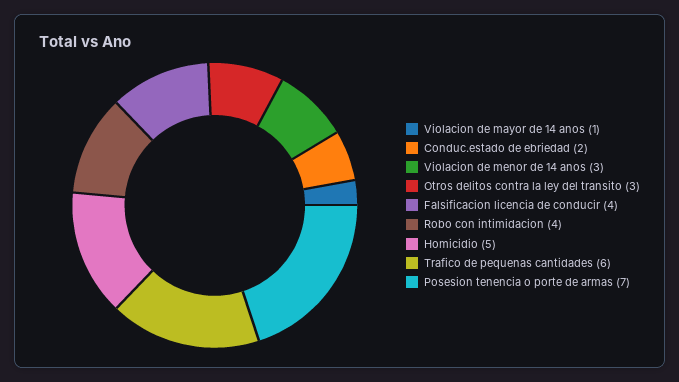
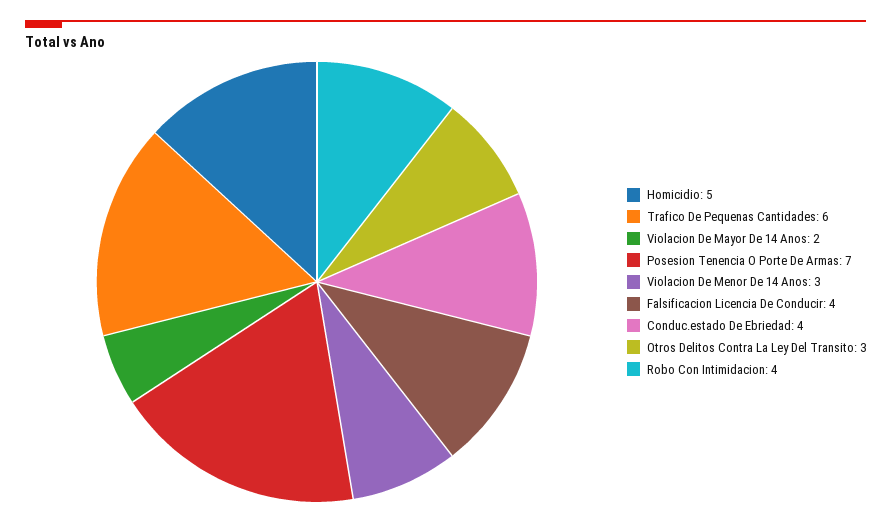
Violacion de mayor de 14 anos: 1 -> 2
Conduc.estado de ebriedad: 2 -> 4

